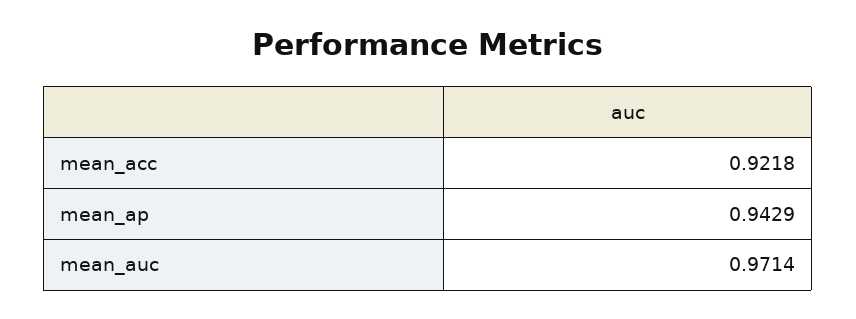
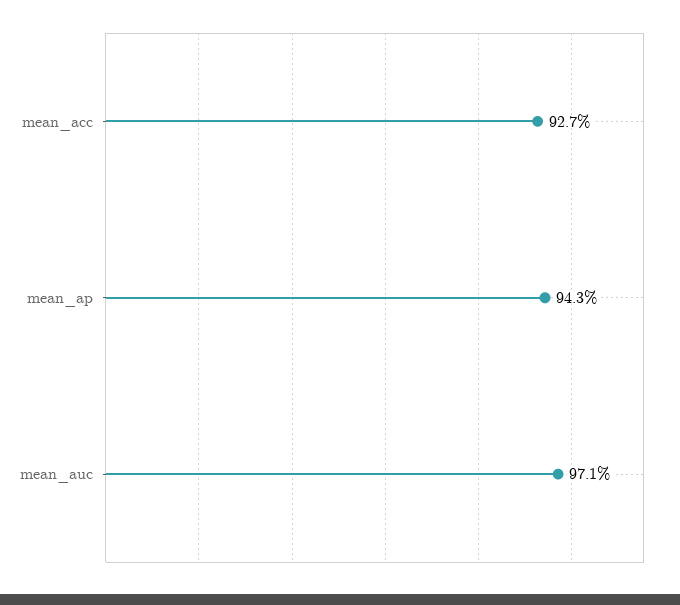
mean_acc: 0.9218 -> 0.927

